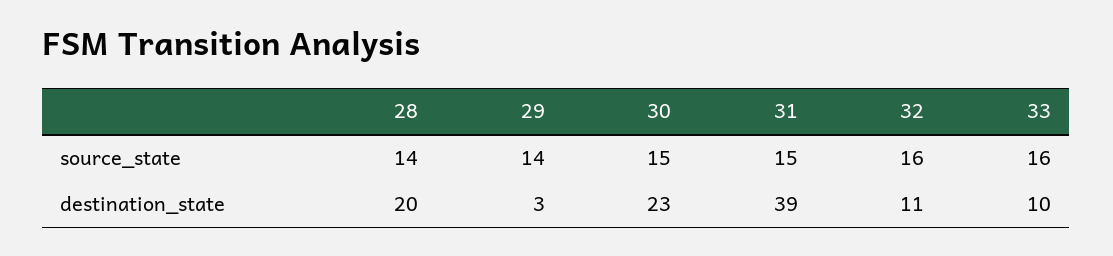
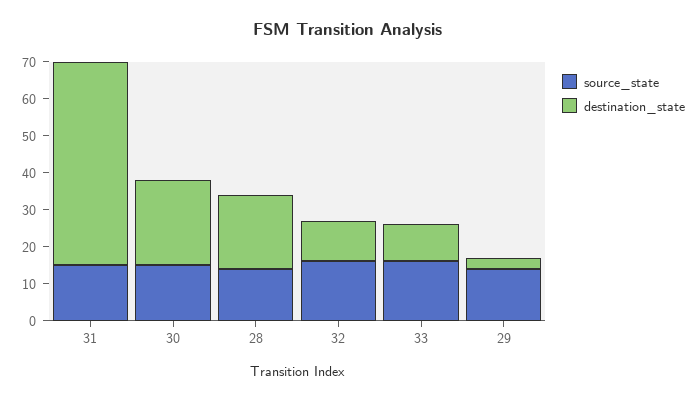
destination_state, 31: 39 -> 55

